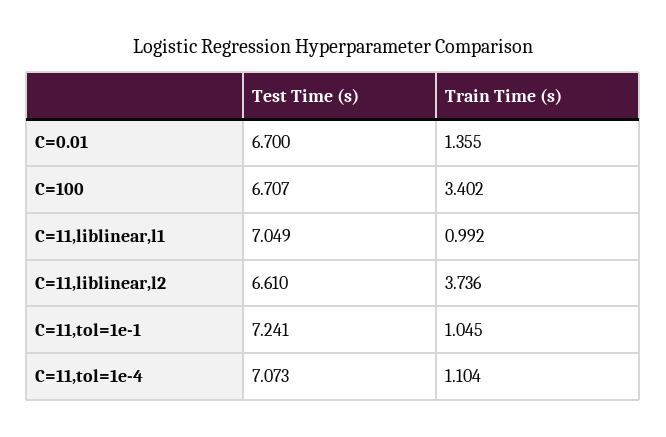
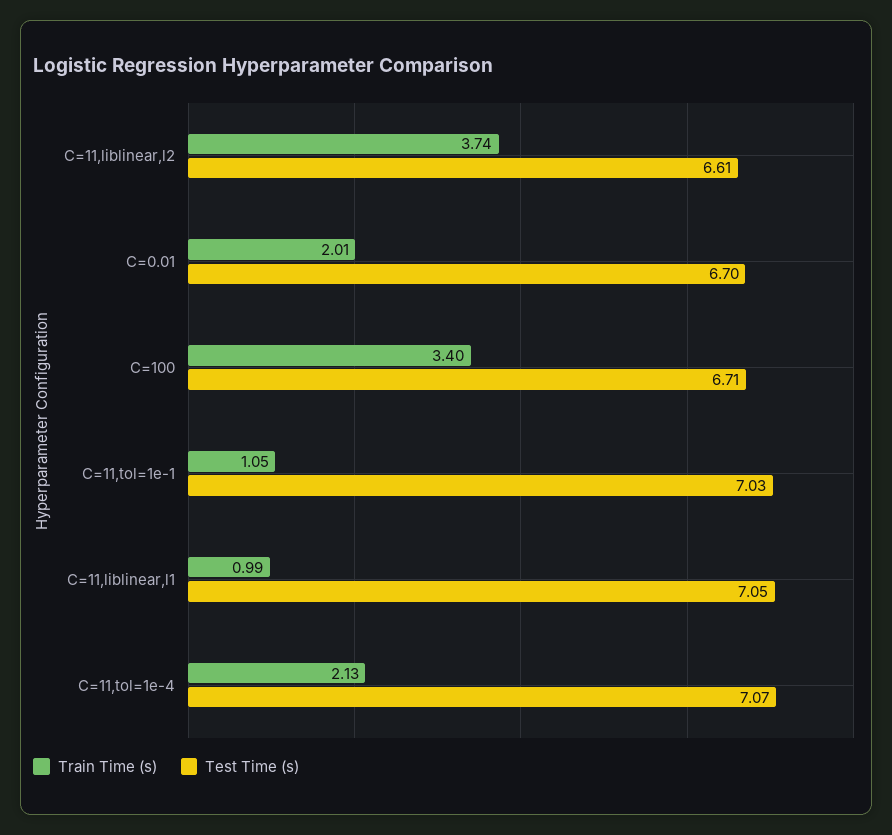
Train Time (s), C=0.01: 1.355 -> 2.01
Test Time (s), C=11,tol=1e-1: 7.241 -> 7.03
Train Time (s), C=11,tol=1e-4: 1.104 -> 2.13

